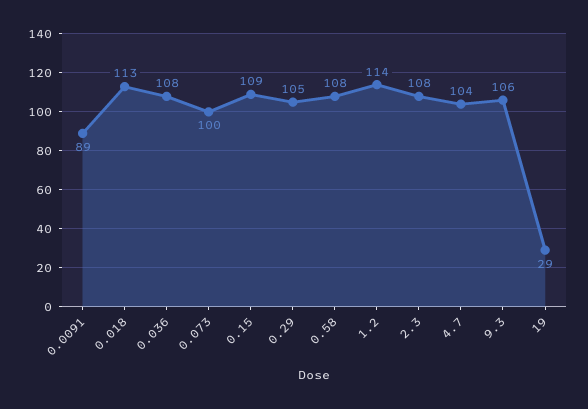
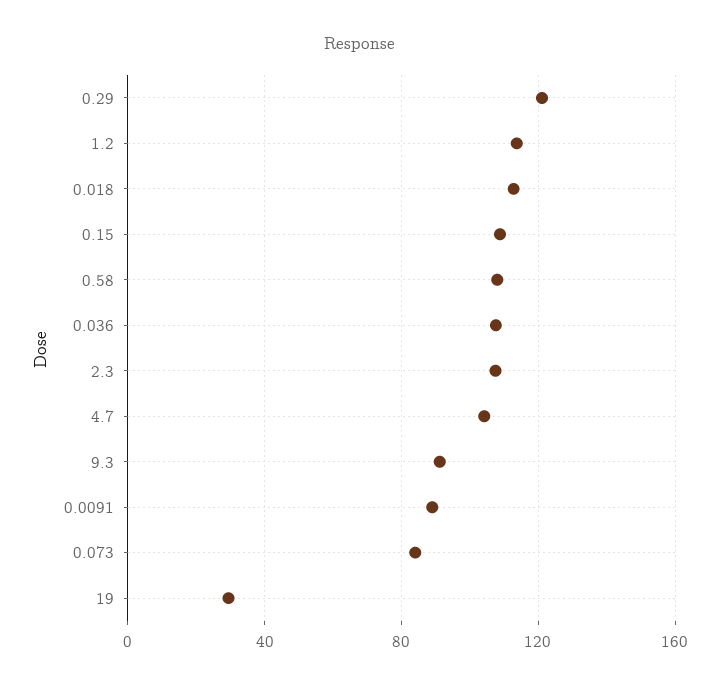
0.073: 100 -> 85
0.29: 105 -> 120
9.3: 106 -> 90

